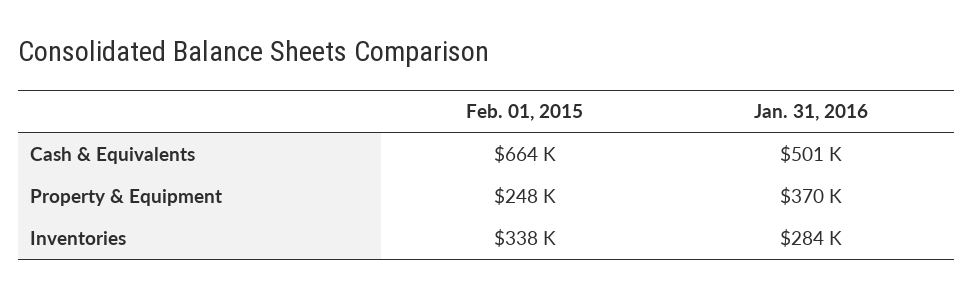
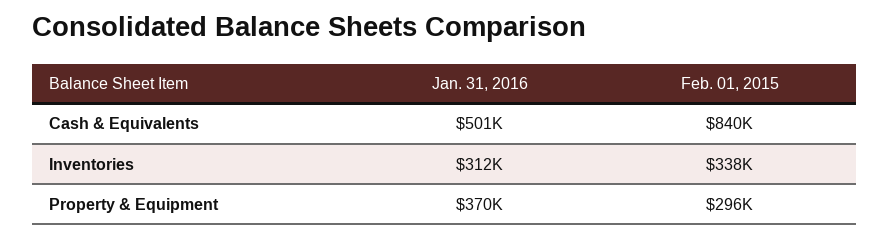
Feb. 01, 2015, Cash & Equivalents: 664000 -> 840000
Feb. 01, 2015, Property & Equipment: 248000 -> 296000
Jan. 31, 2016, Inventories: 284000 -> 312000

